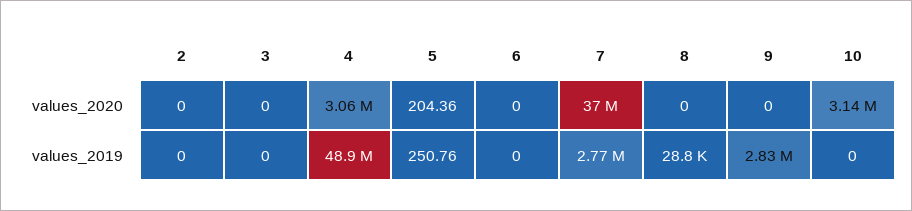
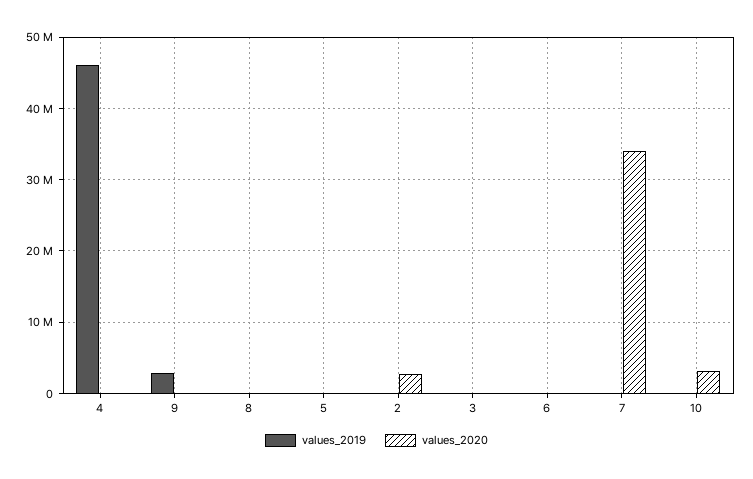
values_2020, 2: 0 -> 3000000
values_2020, 4: 3060000 -> 0
values_2020, 7: 37000000 -> 34000000
values_2019, 4: 48900000 -> 46000000
values_2019, 7: 2770000 -> 0

